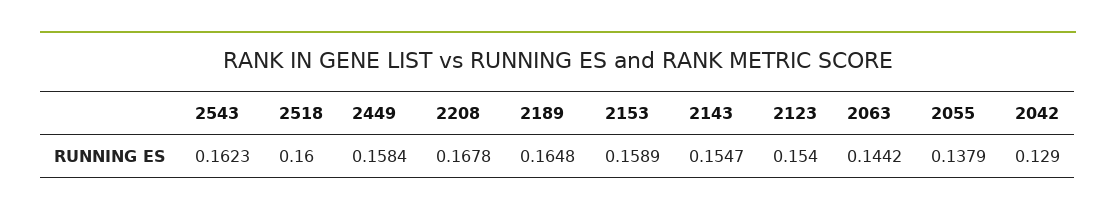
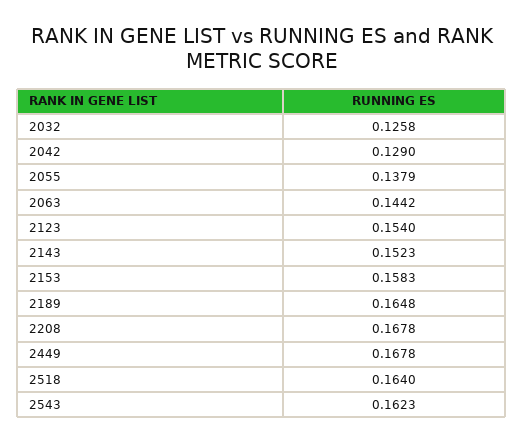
2518: 0.16 -> 0.164
2449: 0.1584 -> 0.1678
2153: 0.1589 -> 0.1583
2143: 0.1547 -> 0.1523
2032: none -> 0.1258

